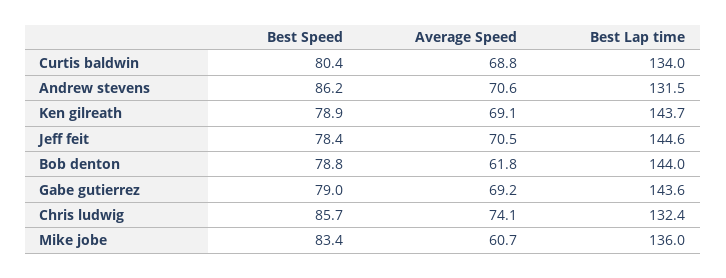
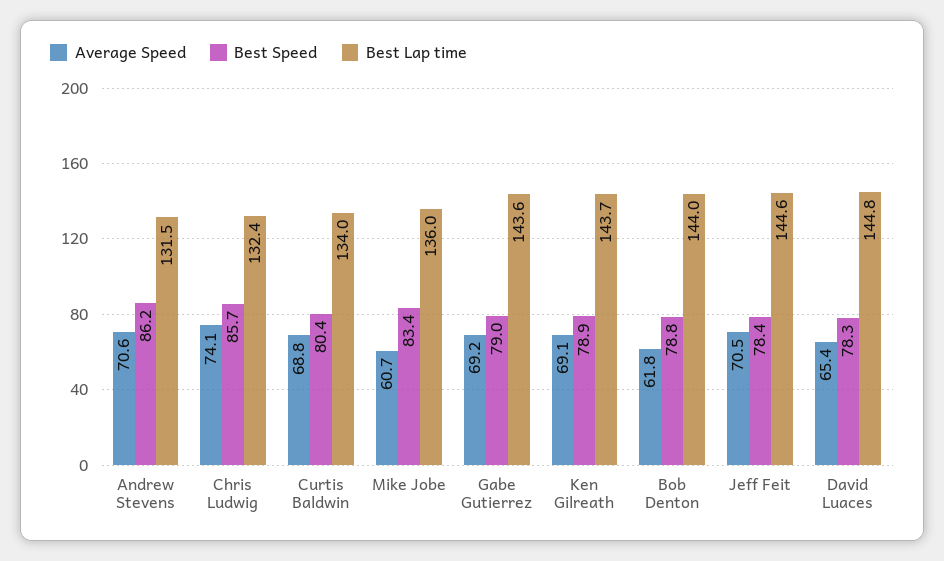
Average Speed, David Luaces: none -> 65.4
Best Speed, David Luaces: none -> 78.3
Best Lap time, David Luaces: none -> 144.8

